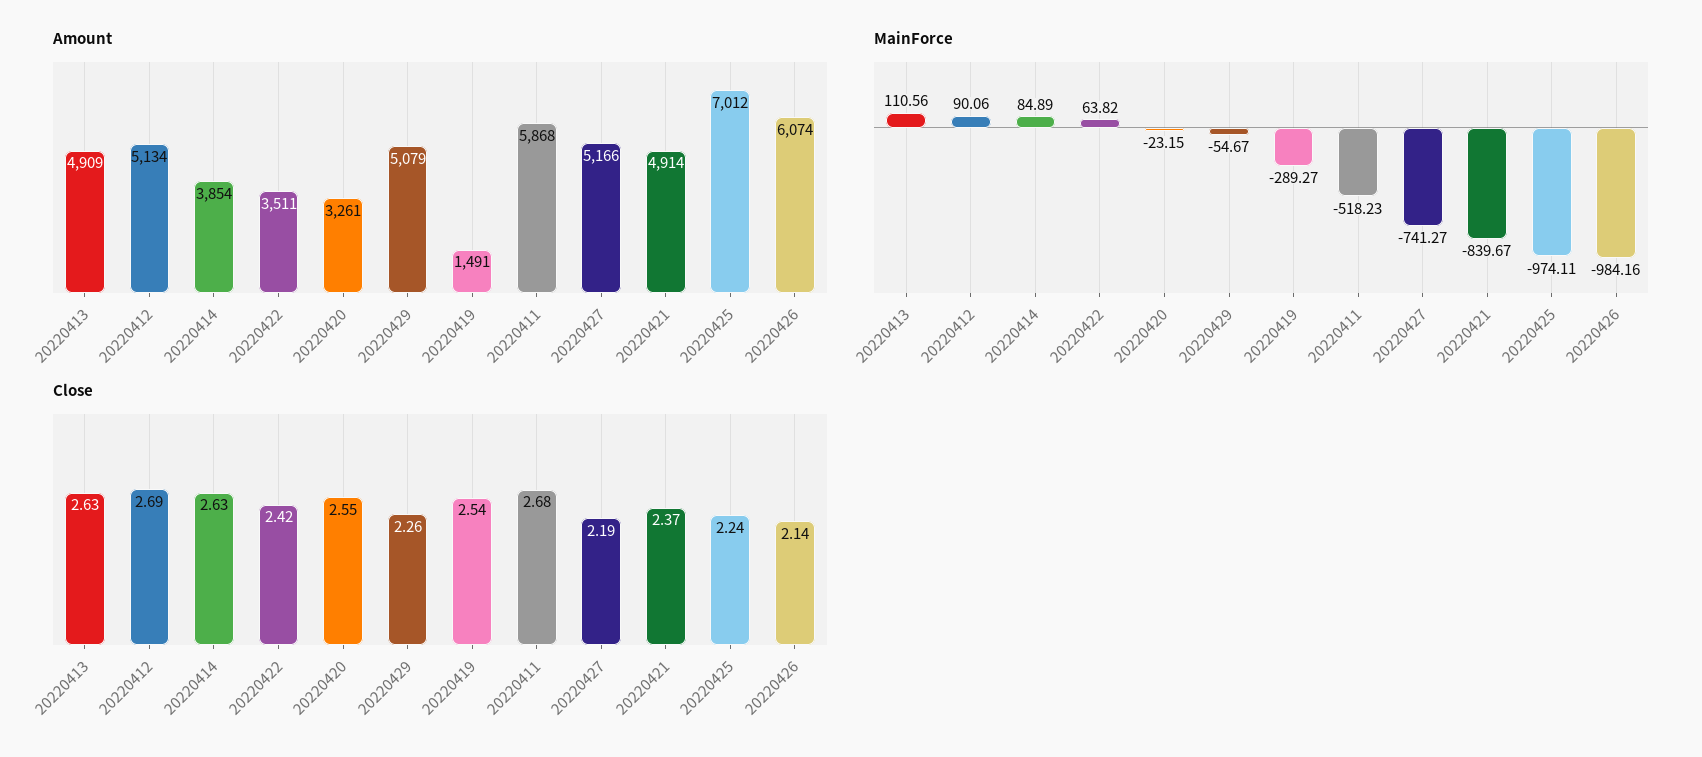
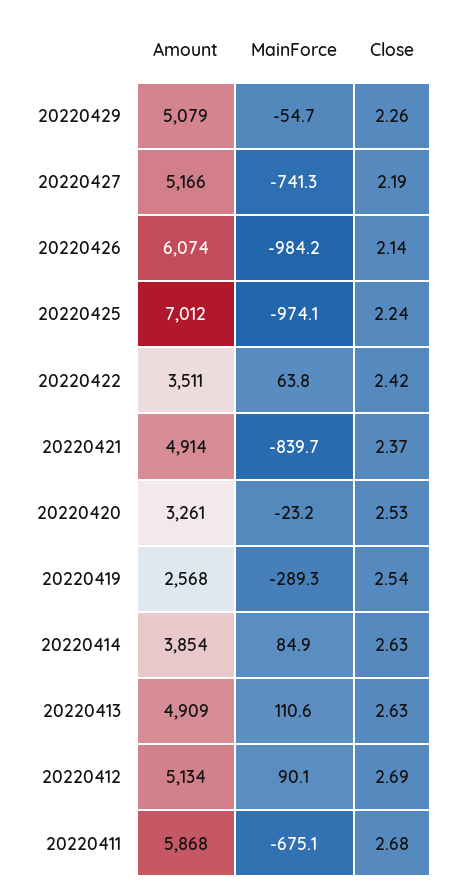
Amount, 20220419: 1491 -> 2568
MainForce, 20220411: -518.23 -> -675.1
Close, 20220420: 2.55 -> 2.53

